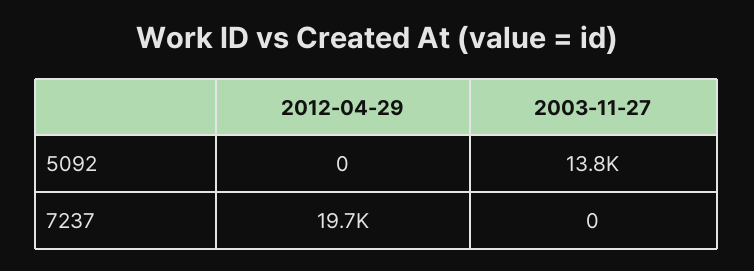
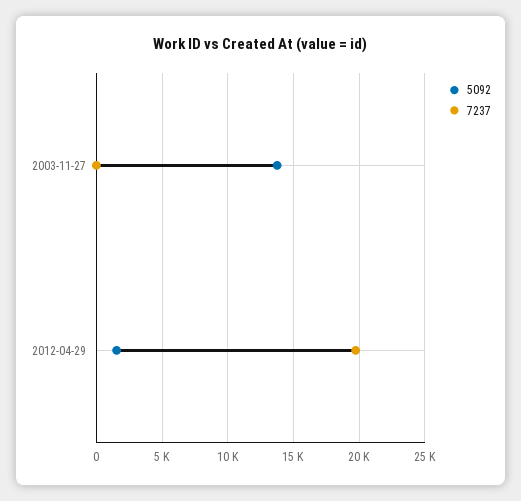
5092, 2012-04-29: 0 -> 1500

